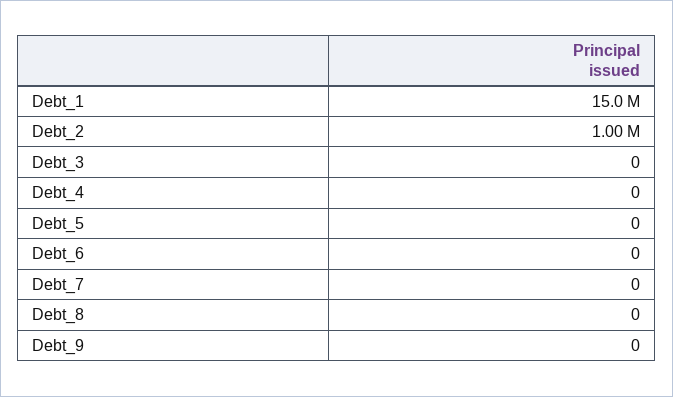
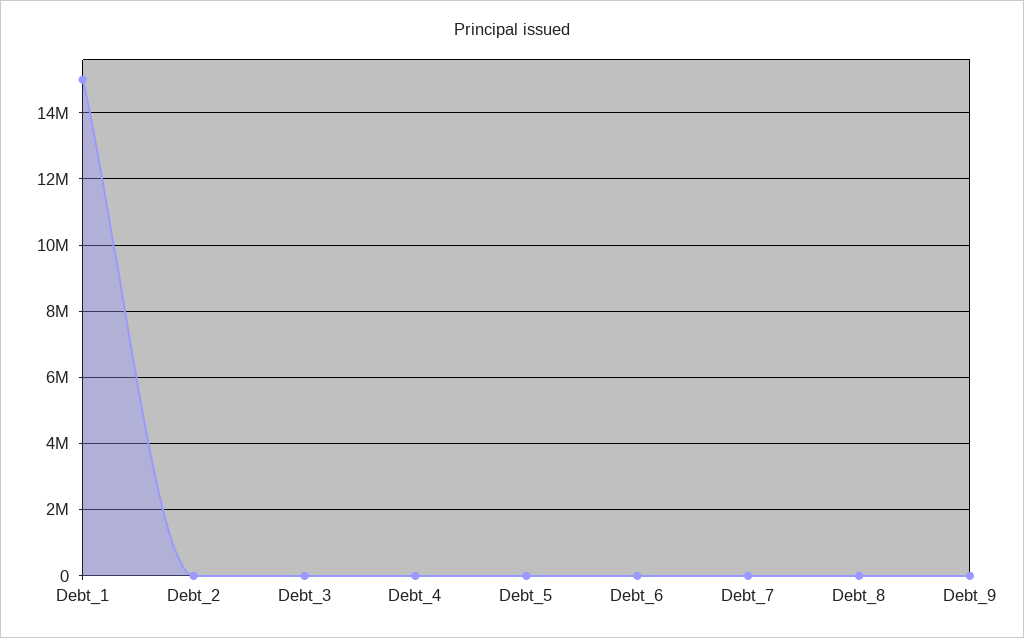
Debt_2: 1000000 -> 0

